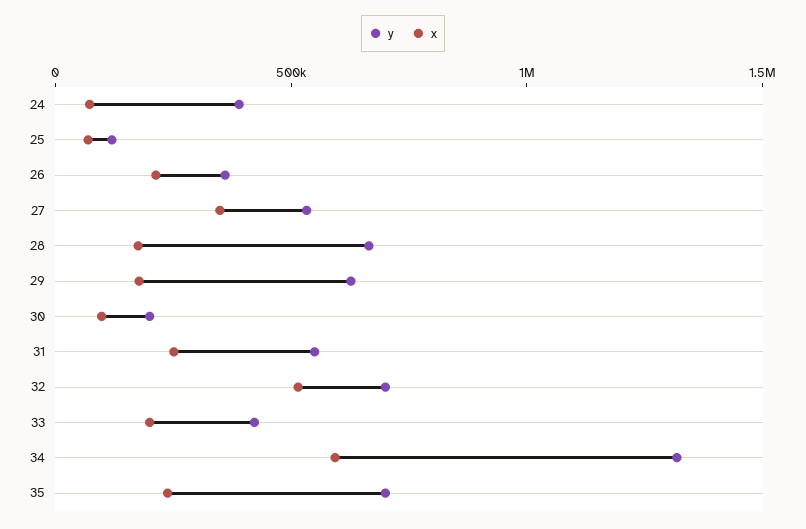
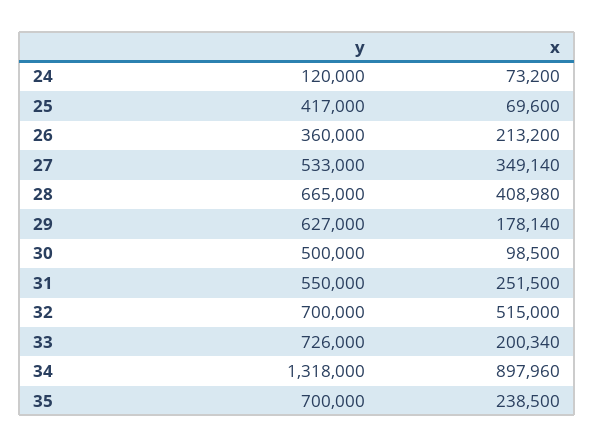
y, 24: 400000 -> 120000
y, 25: 100000 -> 417000
x, 28: 200000 -> 408980
y, 30: 200000 -> 500000
y, 33: 400000 -> 726000
x, 34: 600000 -> 897960

